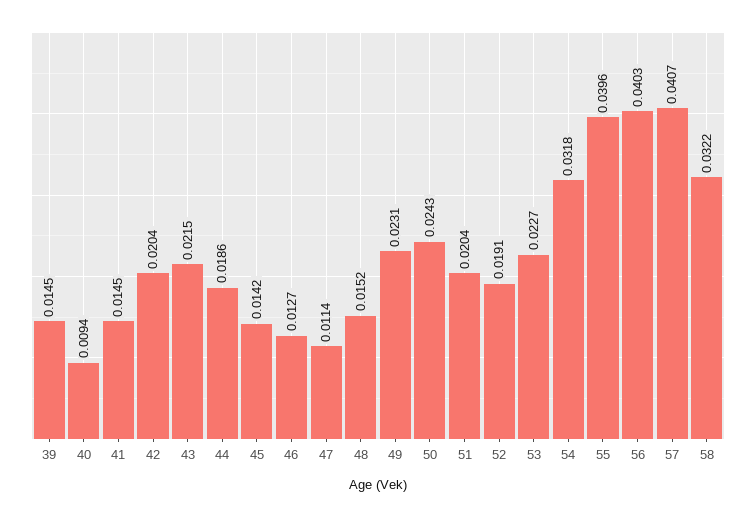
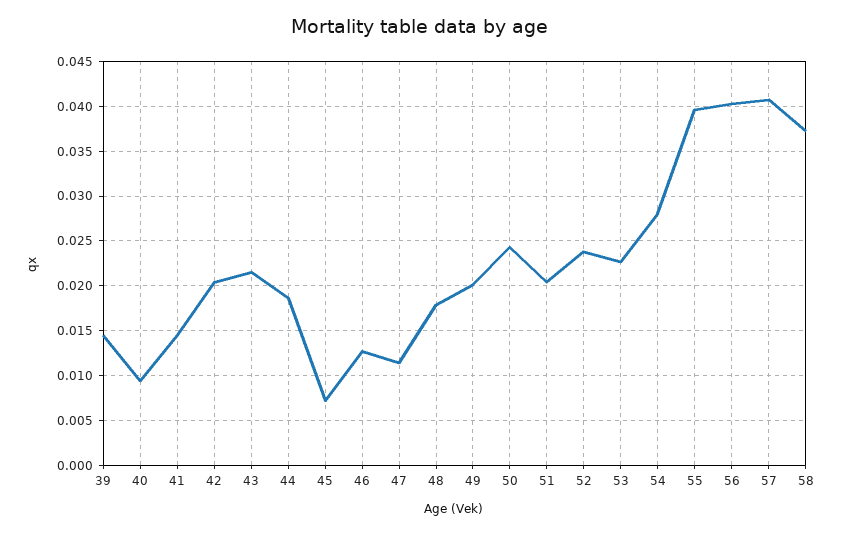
45: 0.0142 -> 0.007
48: 0.0152 -> 0.018
49: 0.0231 -> 0.02
52: 0.0191 -> 0.024
54: 0.0318 -> 0.028
58: 0.0322 -> 0.037

